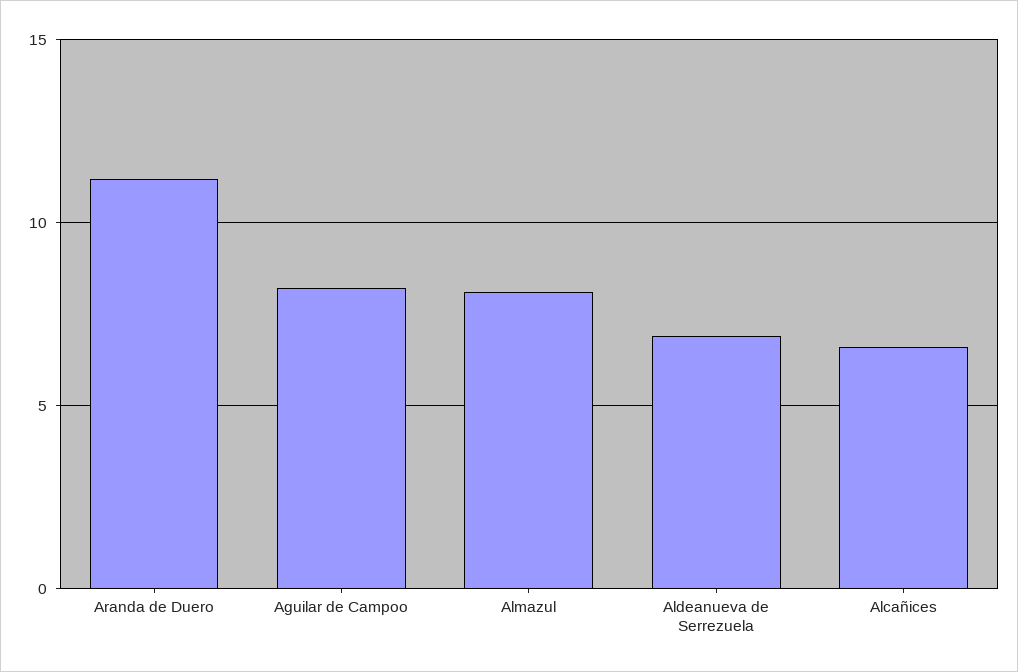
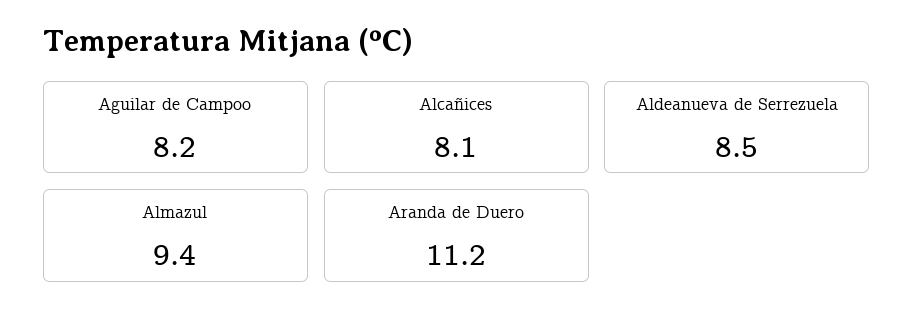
Almazul: 8 -> 9.4
Aldeanueva de Serrezuela: 7 -> 8.5
Alcañices: 6.5 -> 8.1

